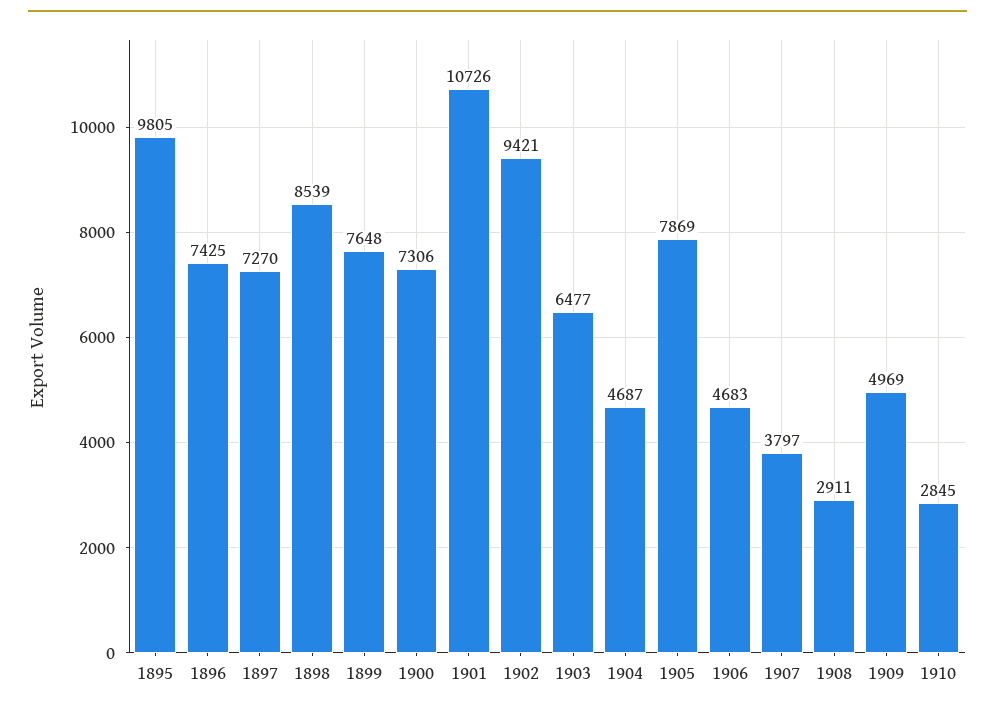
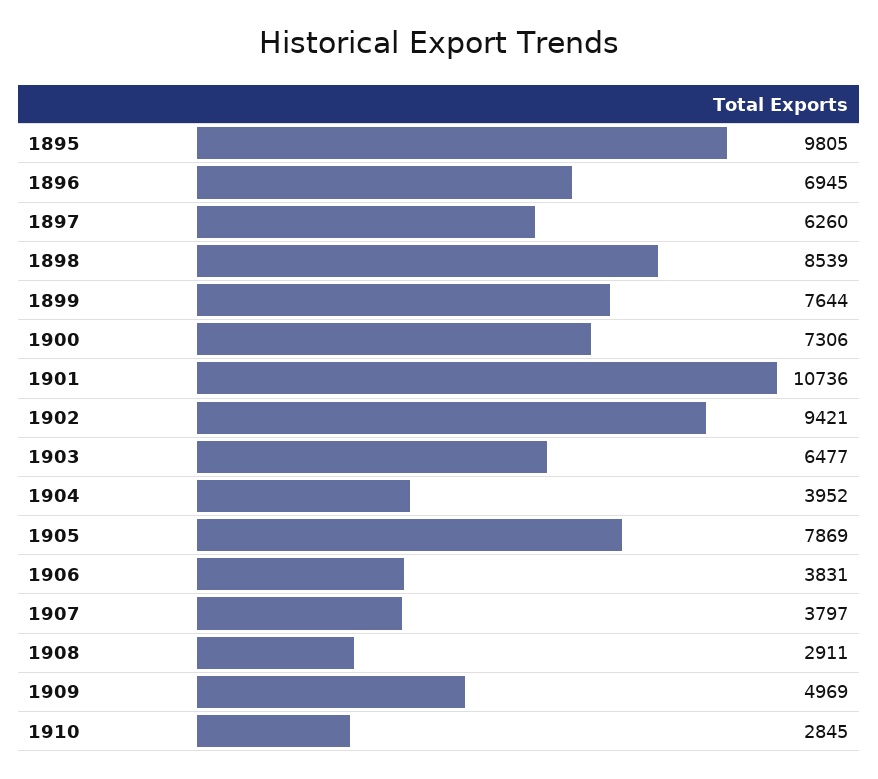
1896: 7425 -> 6945
1897: 7270 -> 6260
1899: 7648 -> 7644
1901: 10726 -> 10736
1904: 4687 -> 3952
1906: 4683 -> 3831

